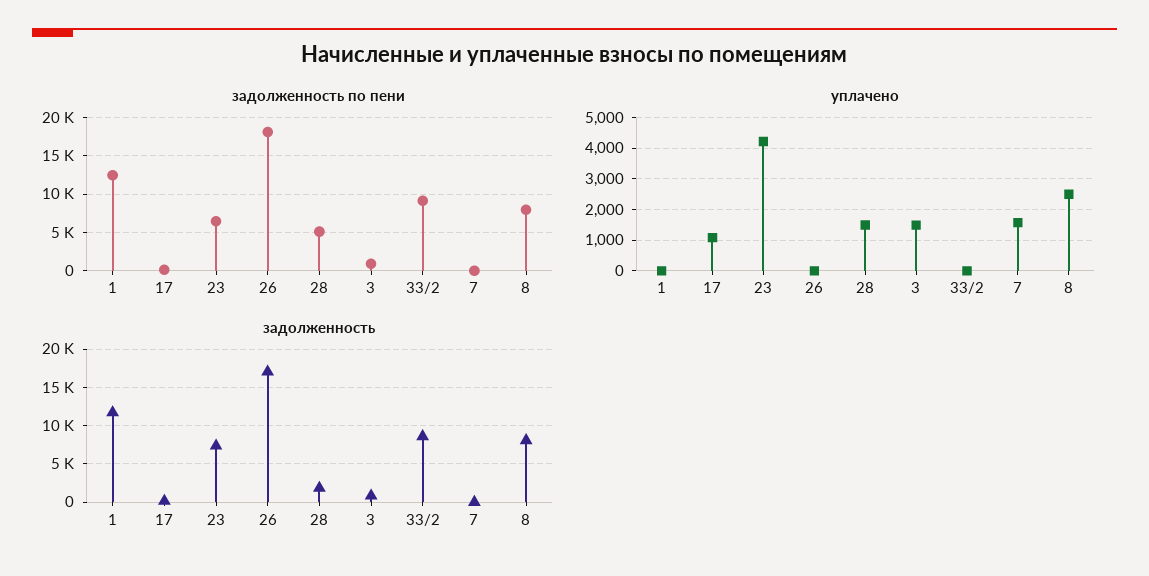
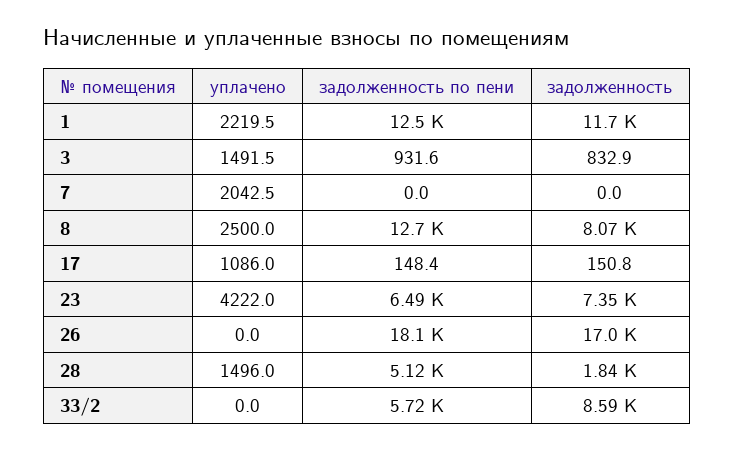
задолженность по пени, 33/2: 9000 -> 5720
задолженность по пени, 8: 8000 -> 12700
уплачено, 1: 0 -> 2219.5
уплачено, 7: 1600 -> 2042.5

